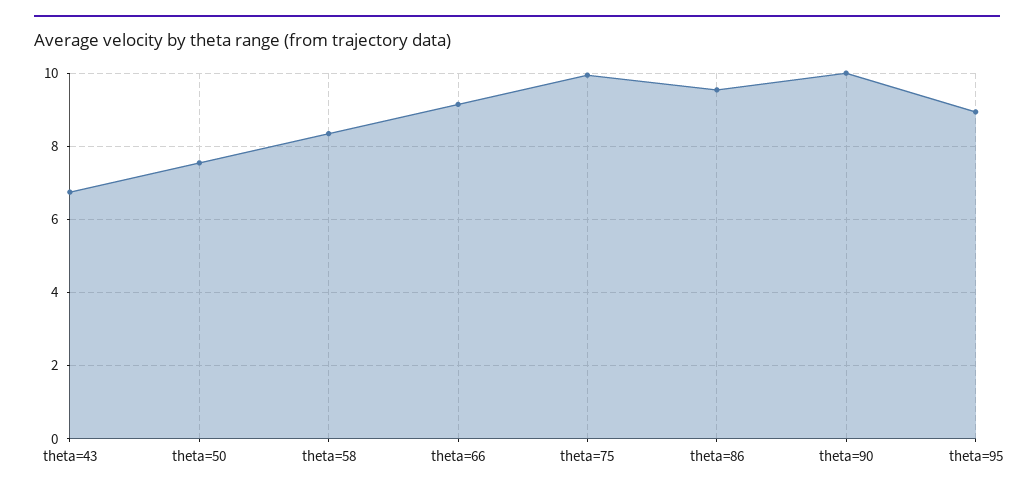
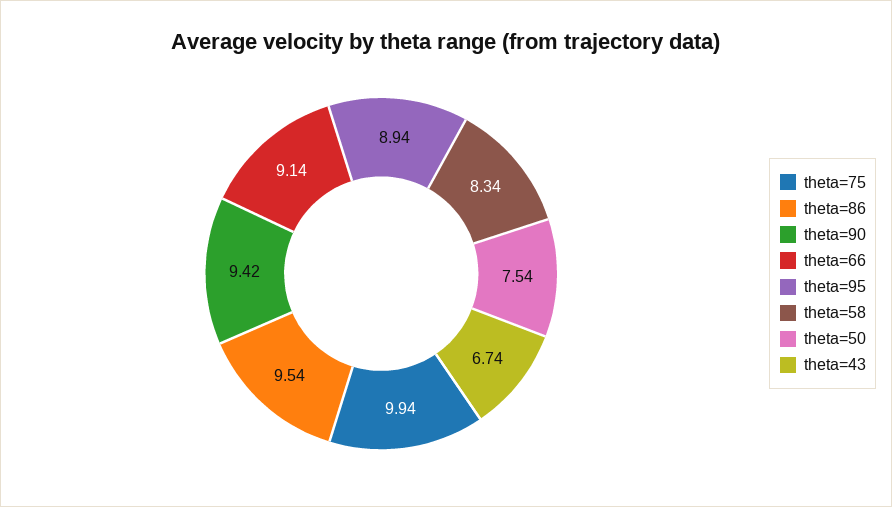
theta=90: 10 -> 9.42

